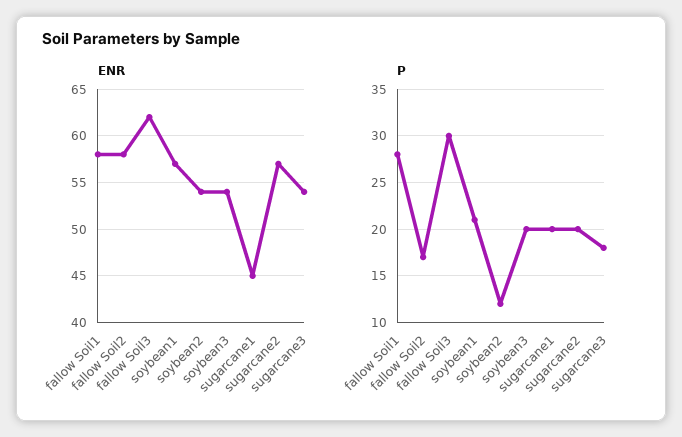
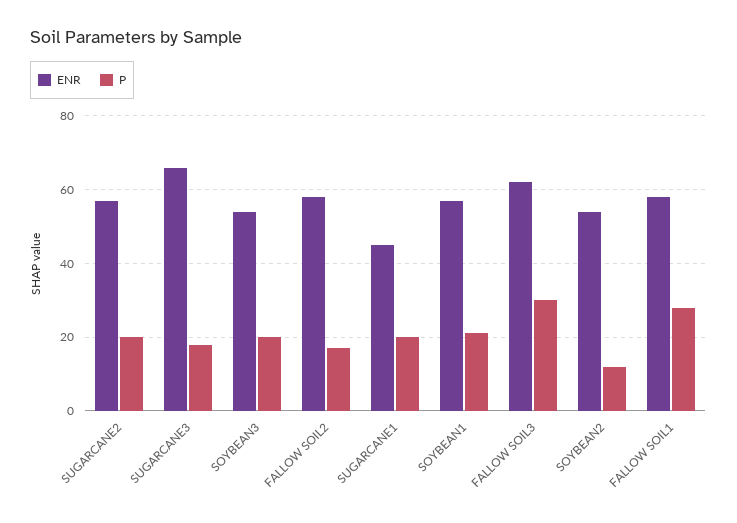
ENR, sugarcane3: 54 -> 65

